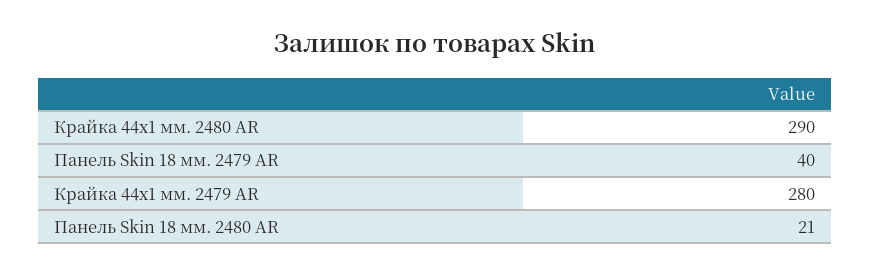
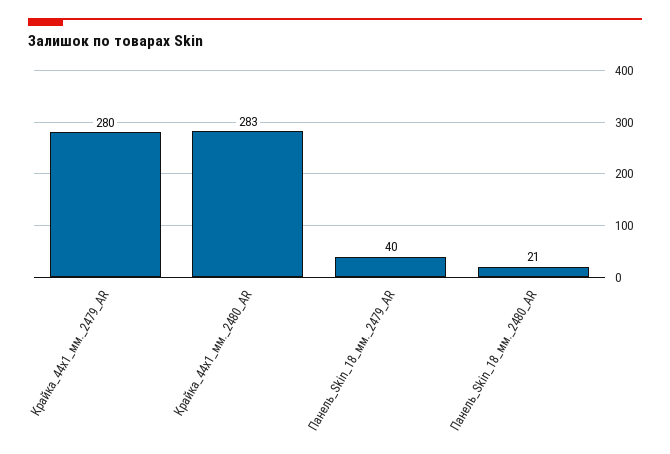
Крайка 44x1 мм. 2480 AR: 290 -> 283

